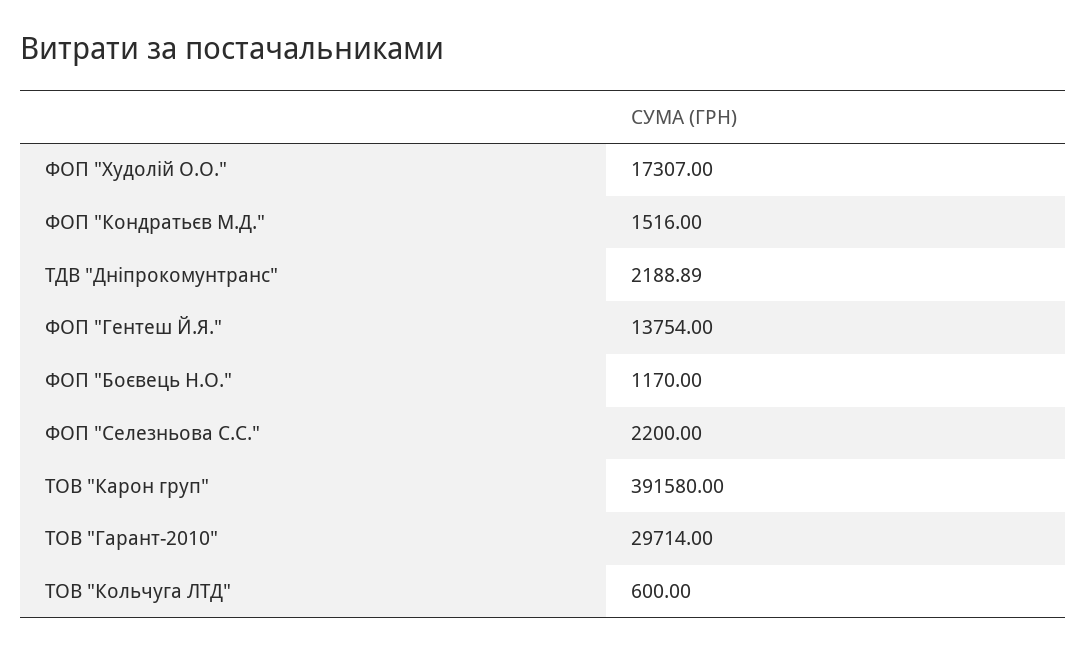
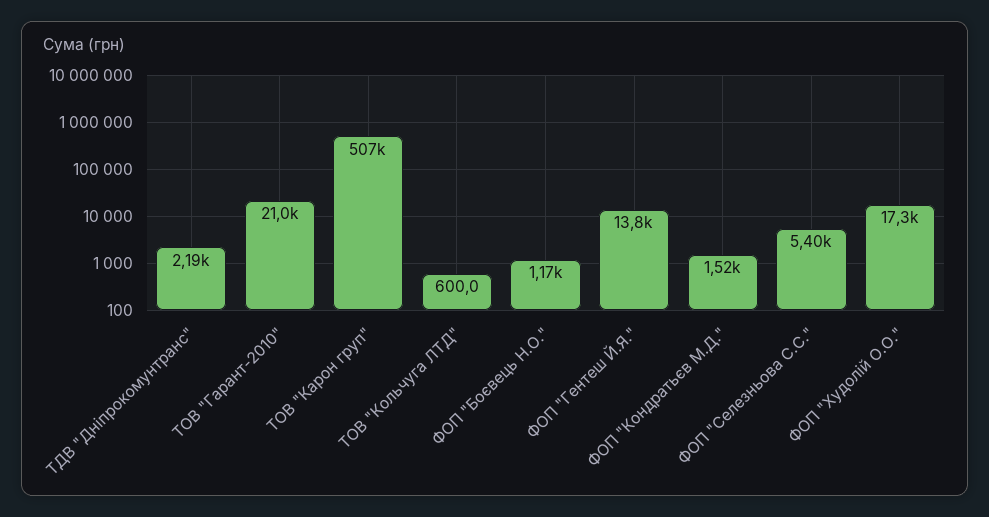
ФОП "Селезньова С.С.": 2200 -> 5400
ТОВ "Карон груп": 391580 -> 507000
ТОВ "Гарант-2010": 29714 -> 21000

